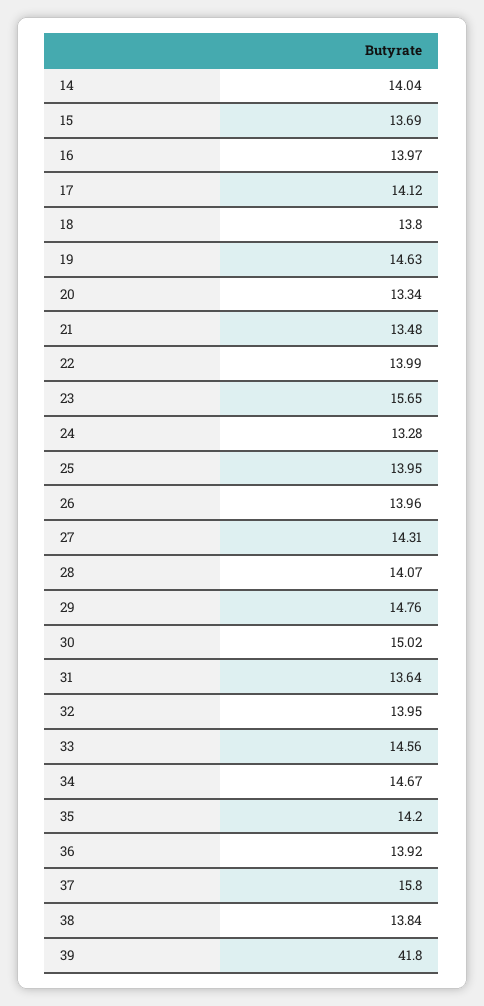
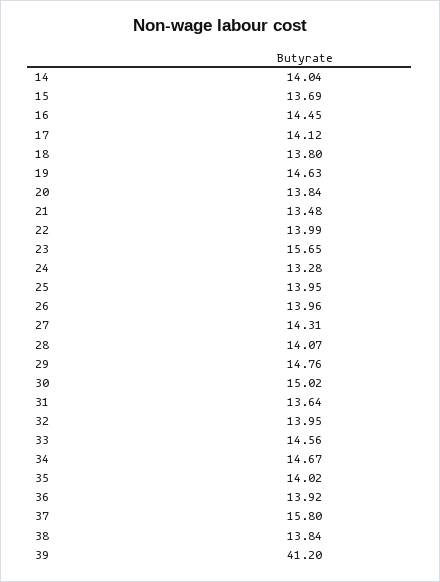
16: 13.97 -> 14.45
20: 13.34 -> 13.84
35: 14.2 -> 14.02
39: 41.8 -> 41.2

